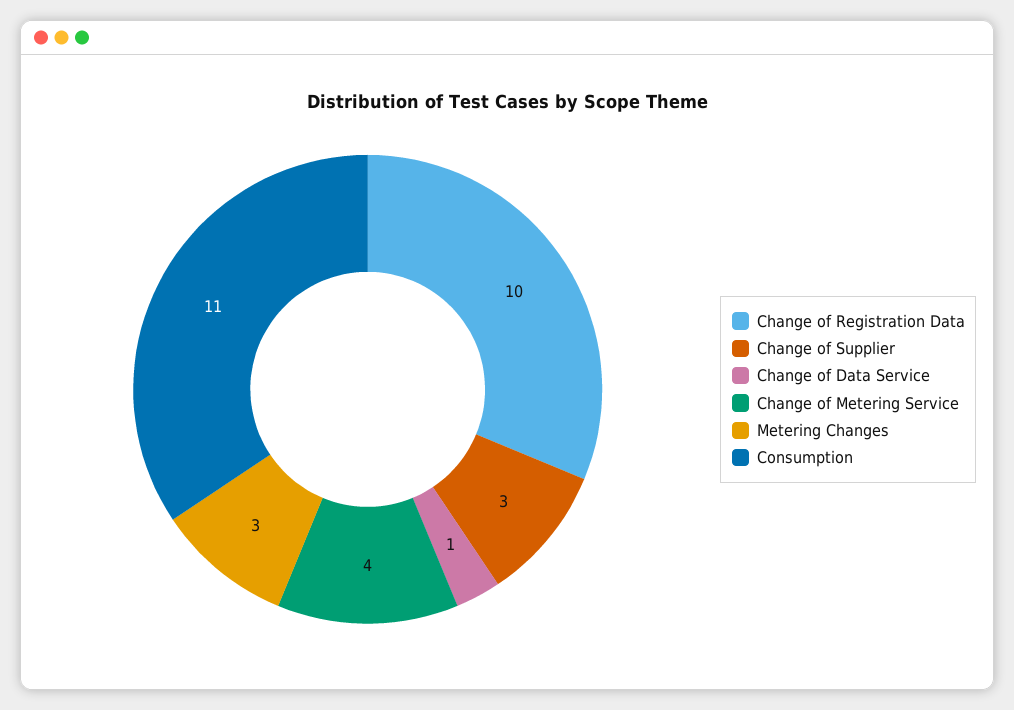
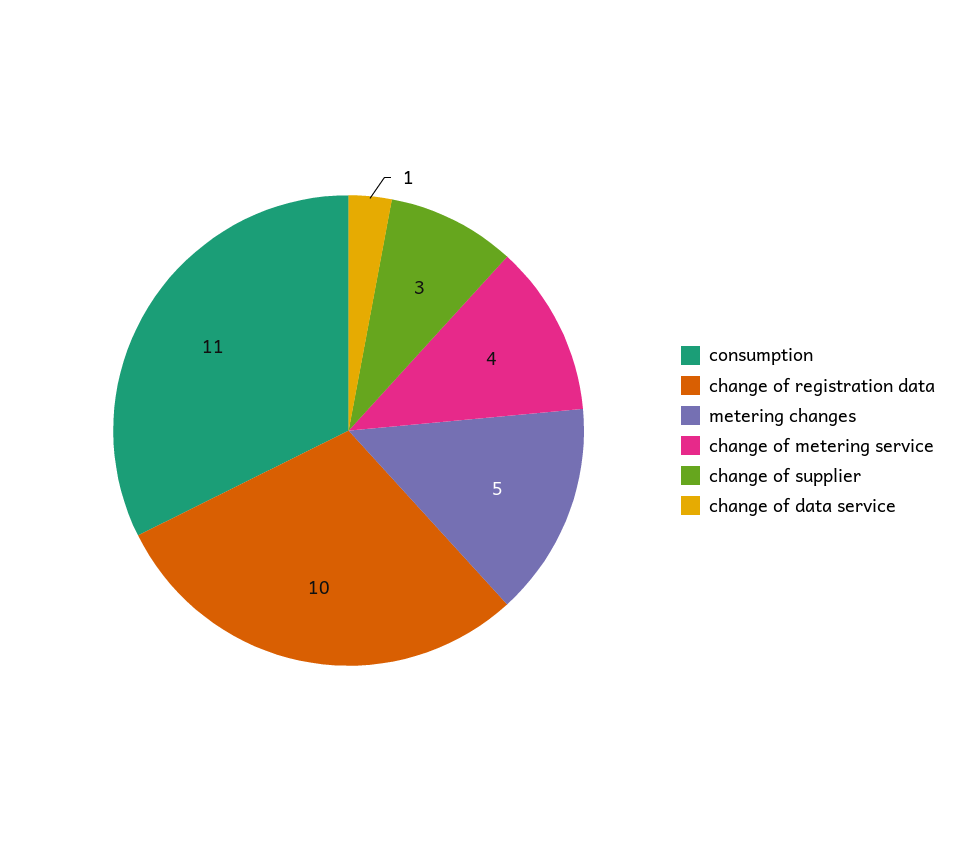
Metering Changes: 3 -> 5

